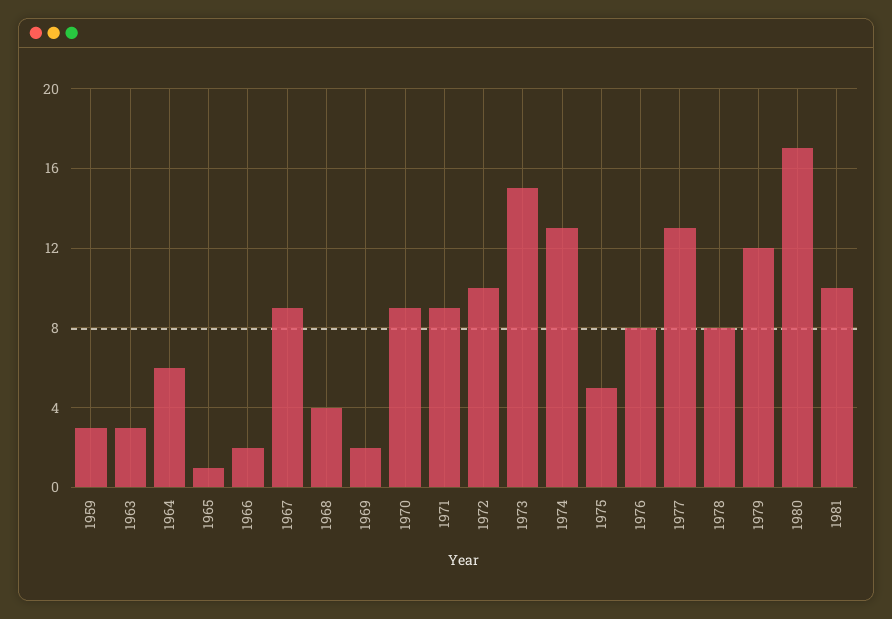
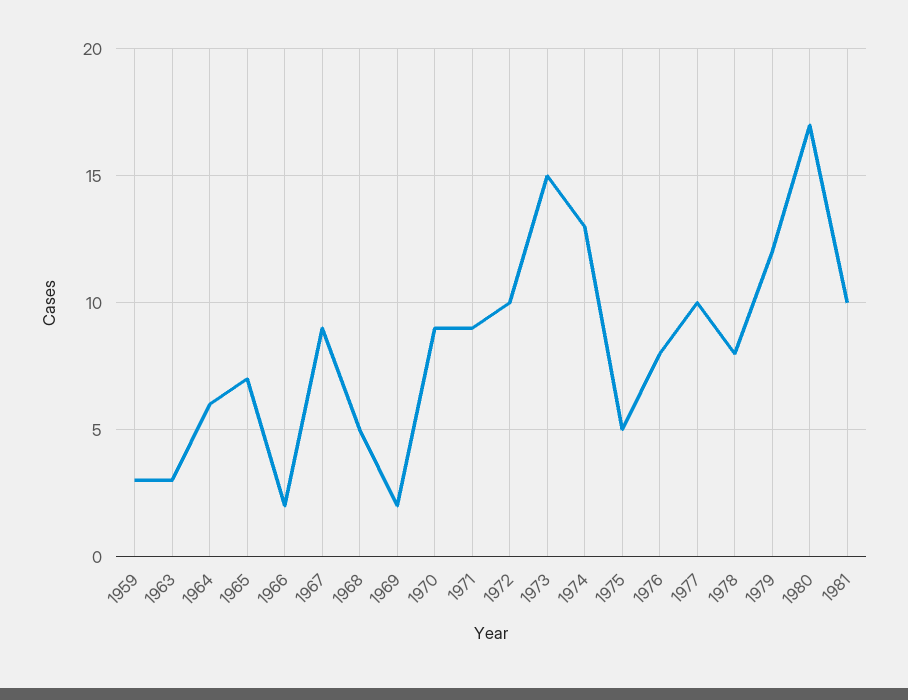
1965: 1 -> 7
1968: 4 -> 5
1977: 13 -> 10

